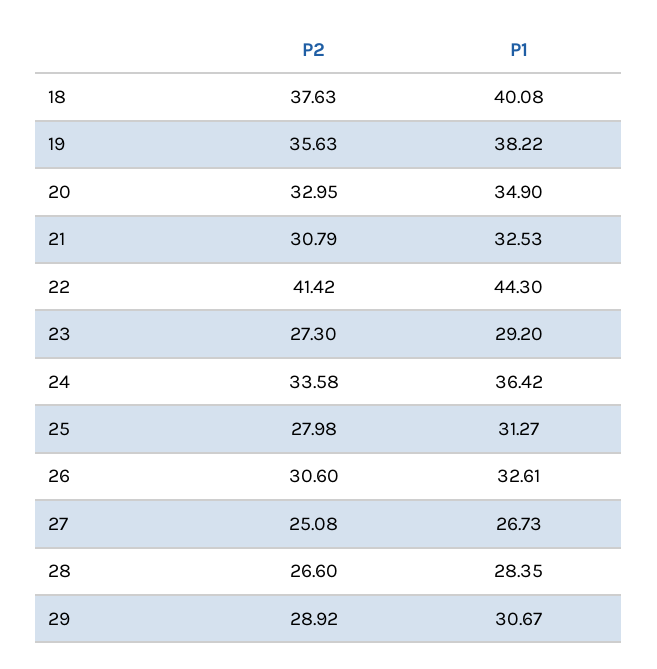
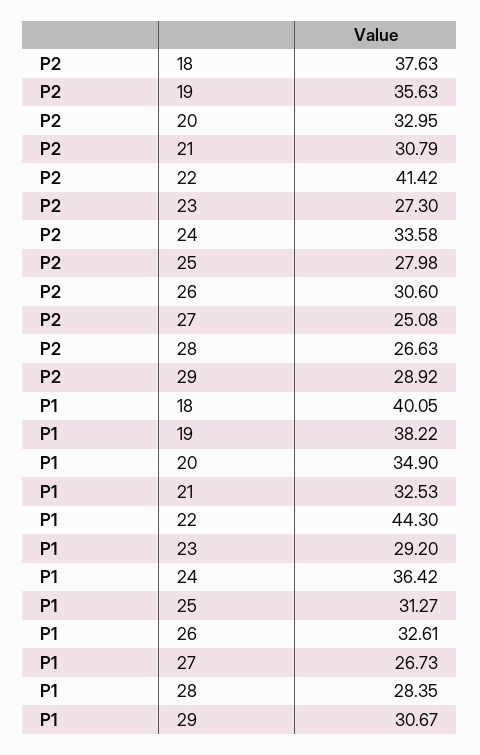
P1, 18: 40.08 -> 40.05
P2, 28: 26.6 -> 26.63

